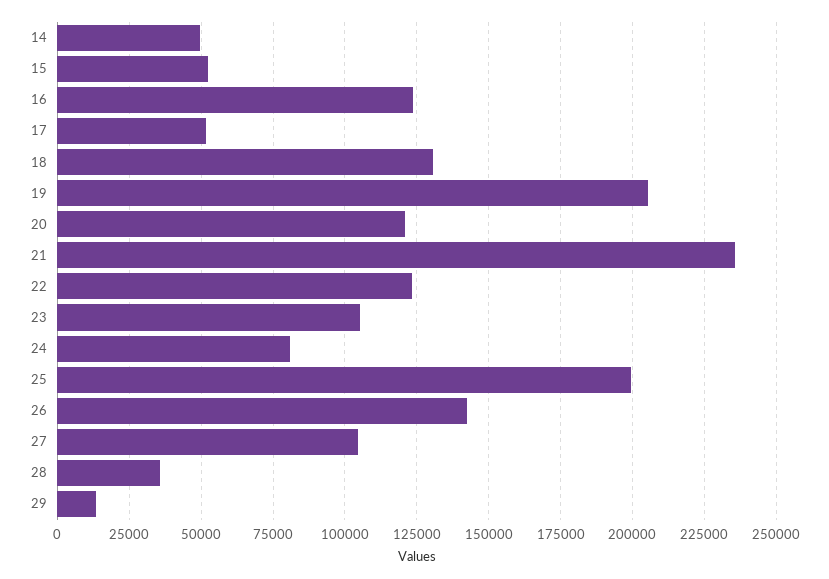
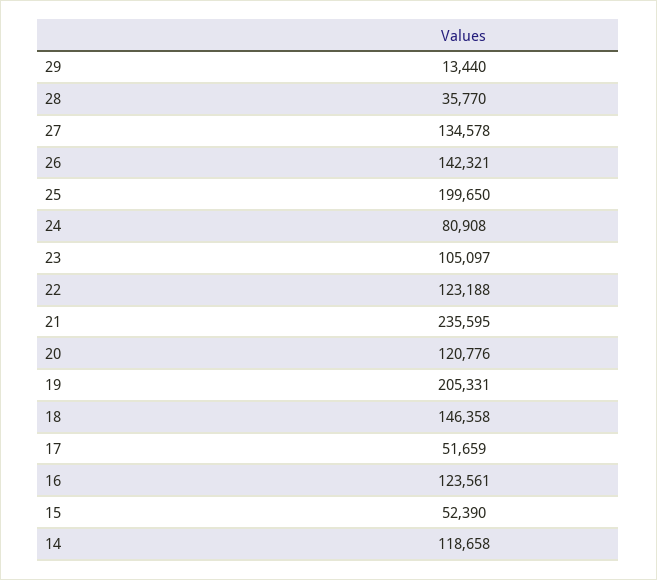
14: 50000 -> 118658
18: 130000 -> 146358
27: 105000 -> 134578

